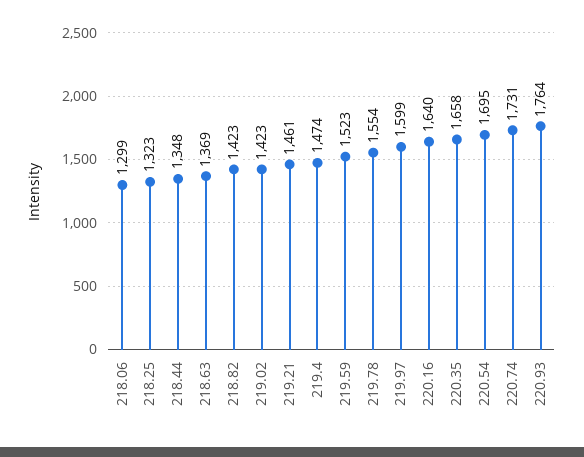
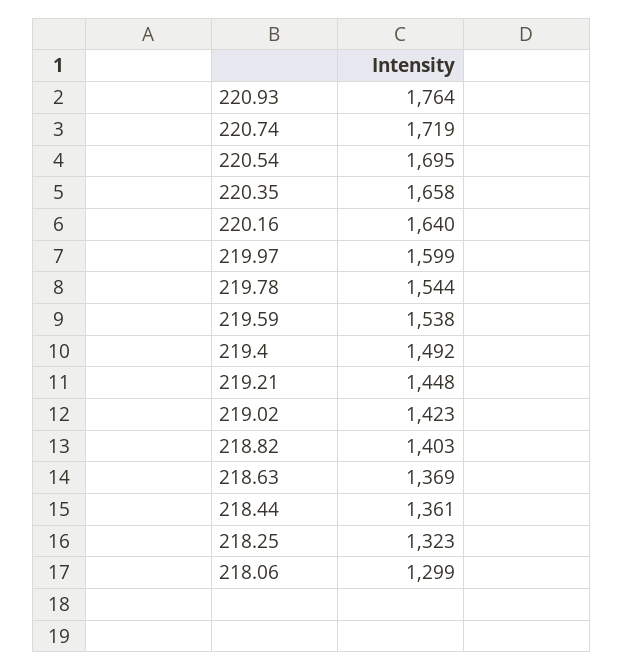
218.44: 1348 -> 1361
218.82: 1423 -> 1403
219.21: 1461 -> 1448
219.4: 1474 -> 1492
219.59: 1523 -> 1538
219.78: 1554 -> 1544
220.74: 1731 -> 1719

